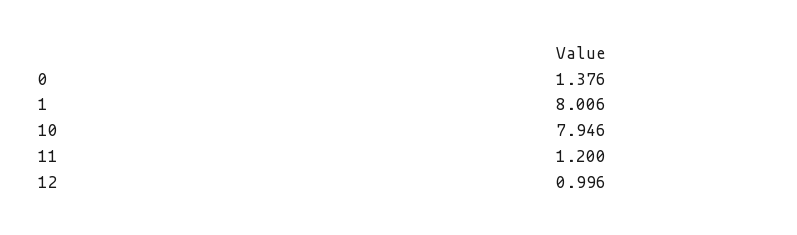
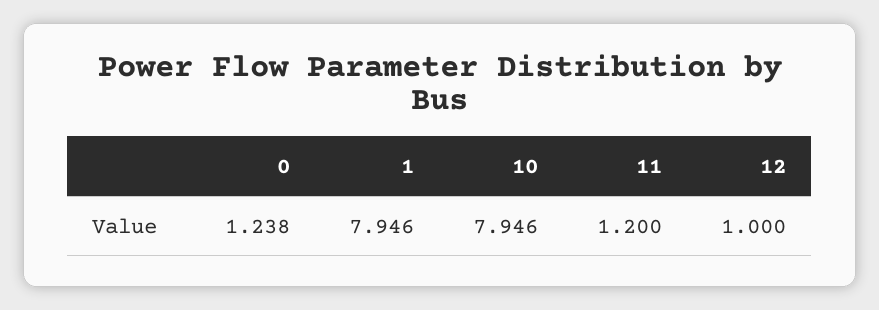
0: 1.376 -> 1.238
1: 8.006 -> 7.946
12: 0.996 -> 1

